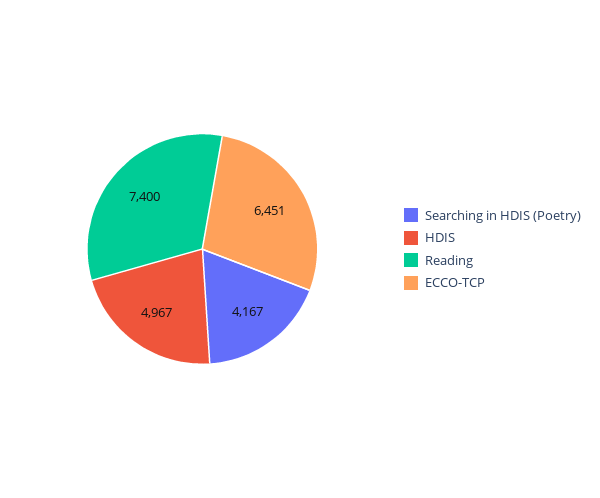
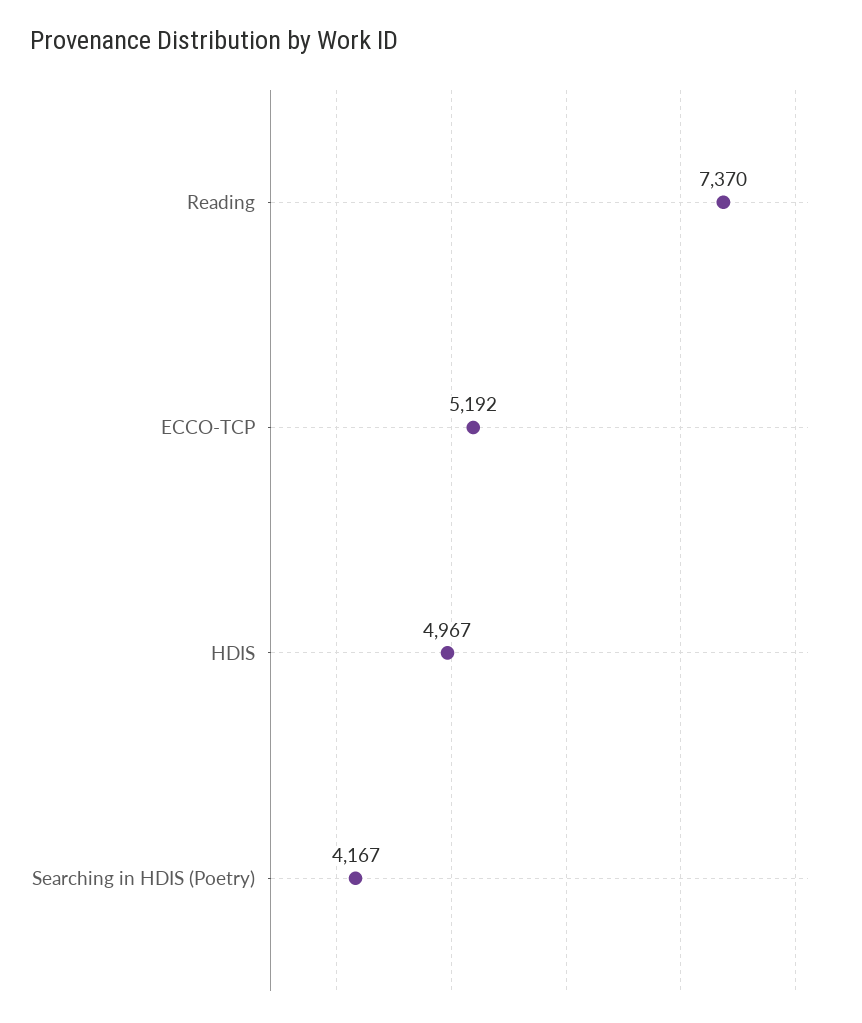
Reading: 7400 -> 7370
ECCO-TCP: 6451 -> 5192

